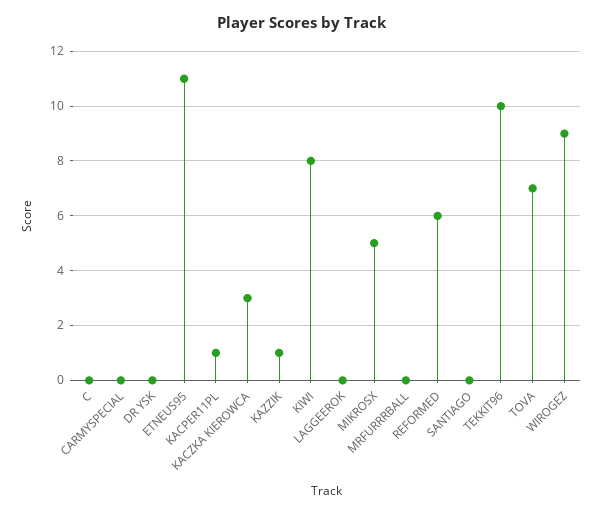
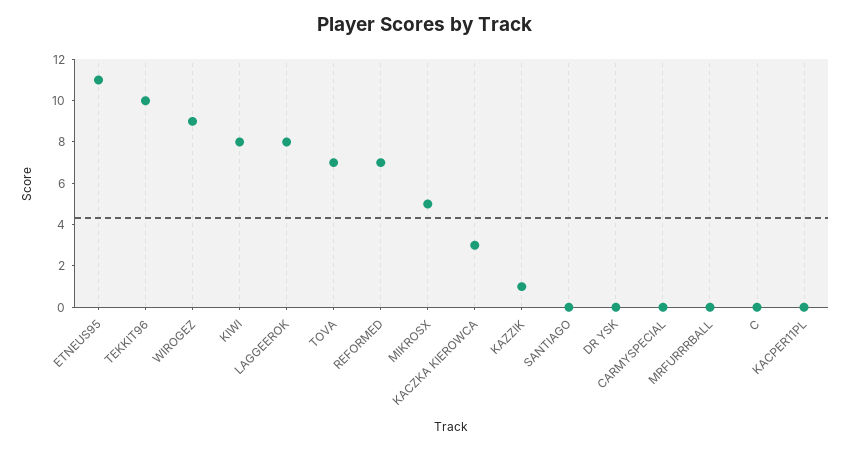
KACPER11PL: 1 -> 0
LAGGEEROK: 0 -> 8
REFORMED: 6 -> 7

